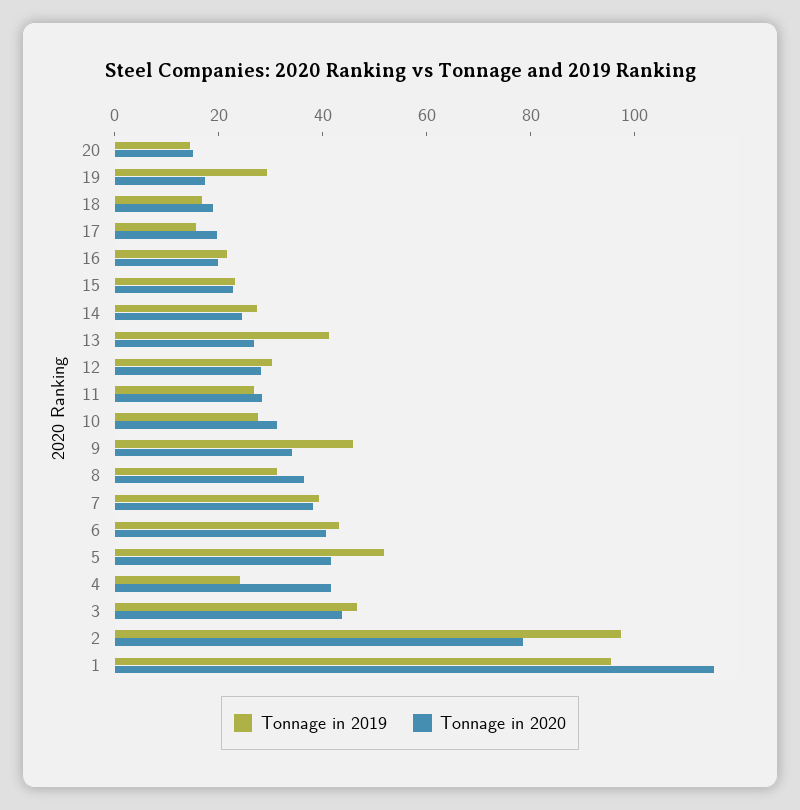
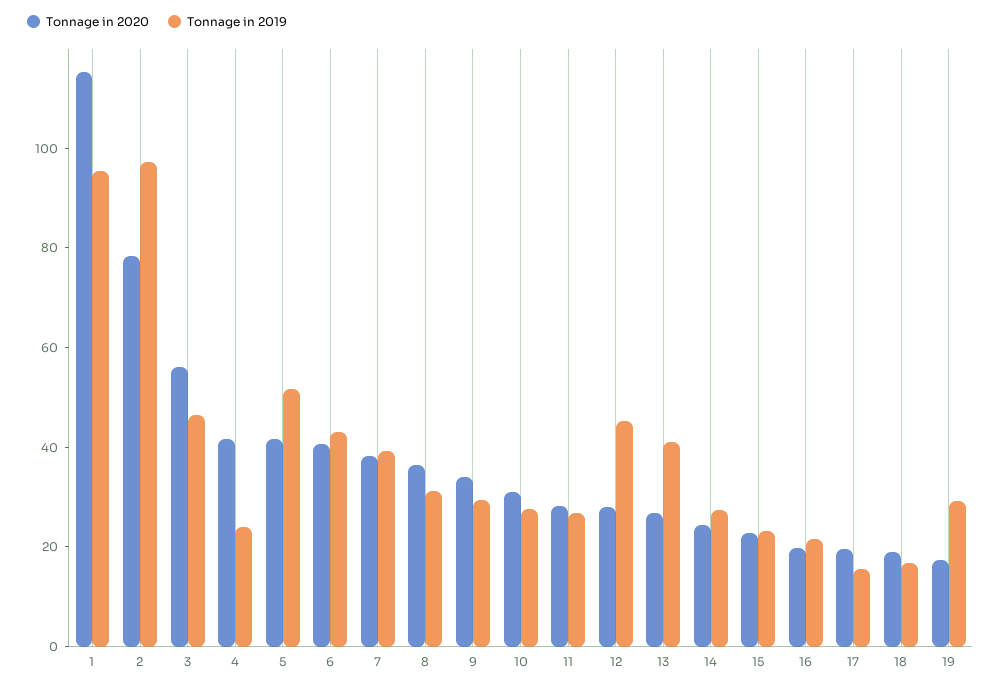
Tonnage in 2019, 20: 15 -> none
Tonnage in 2020, 20: 15 -> none
Tonnage in 2019, 12: 30 -> 45
Tonnage in 2019, 9: 45 -> 30
Tonnage in 2020, 3: 45 -> 55

